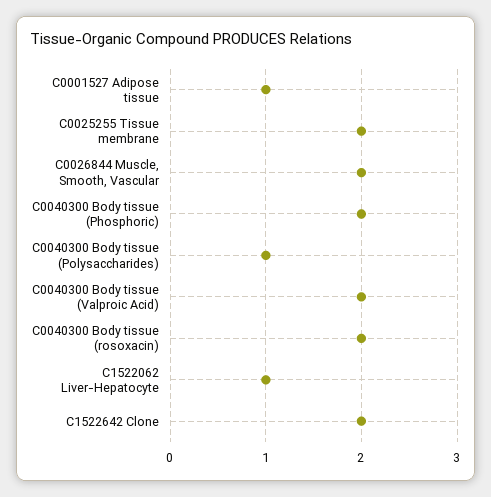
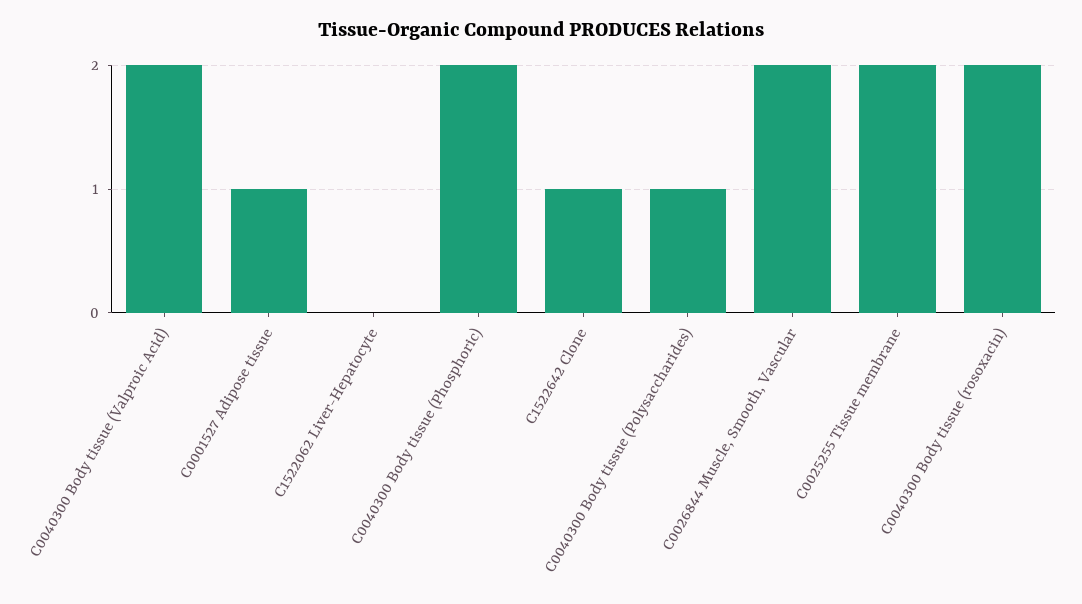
C1522062 Liver-Hepatocyte: 1 -> 0
C1522642 Clone: 2 -> 1

